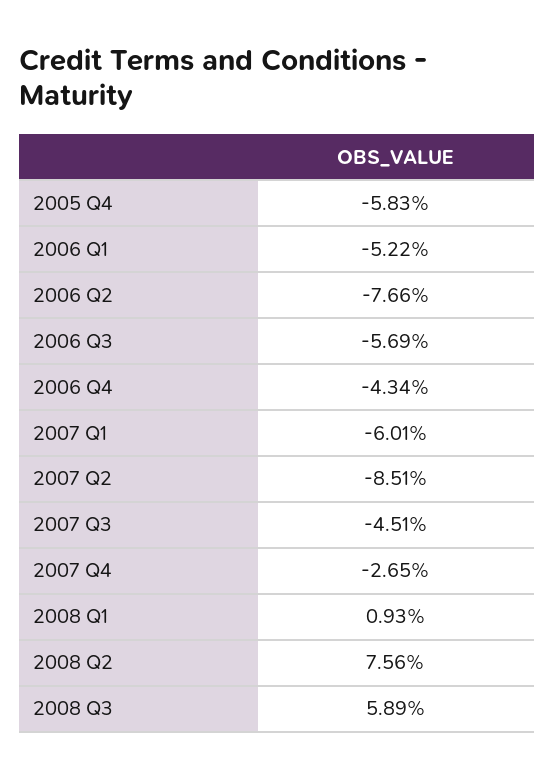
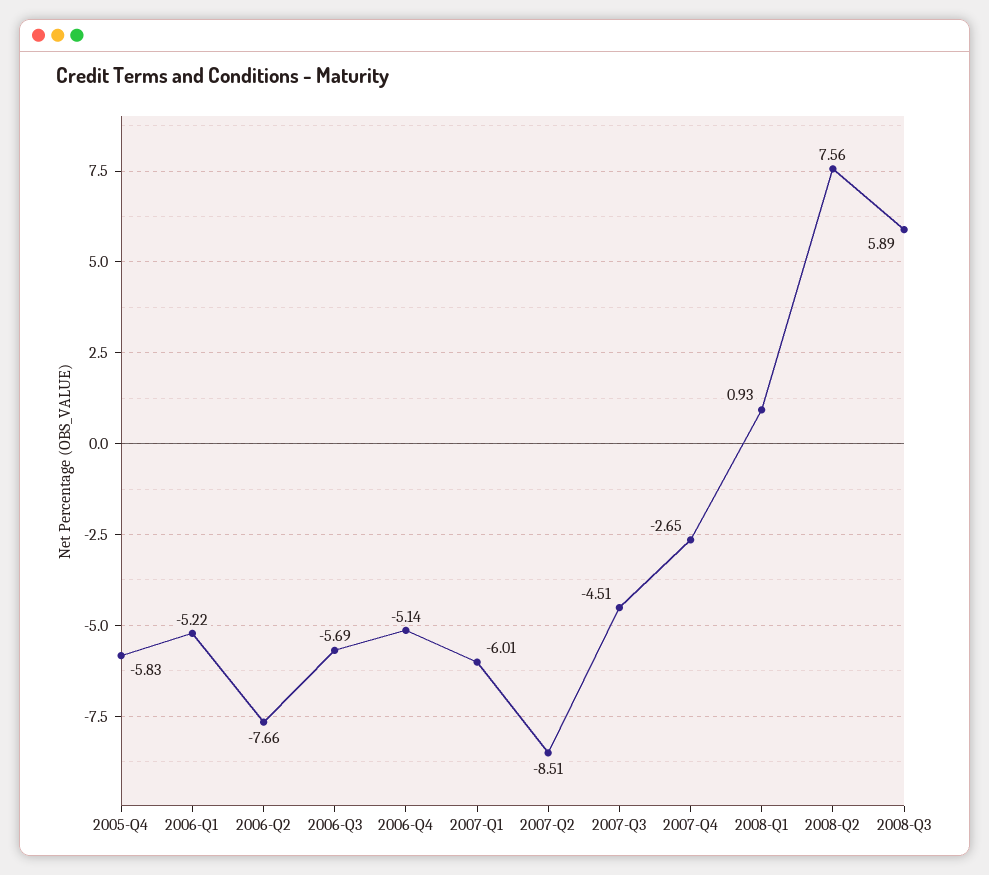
2006 Q4: -4.34 -> -5.14

